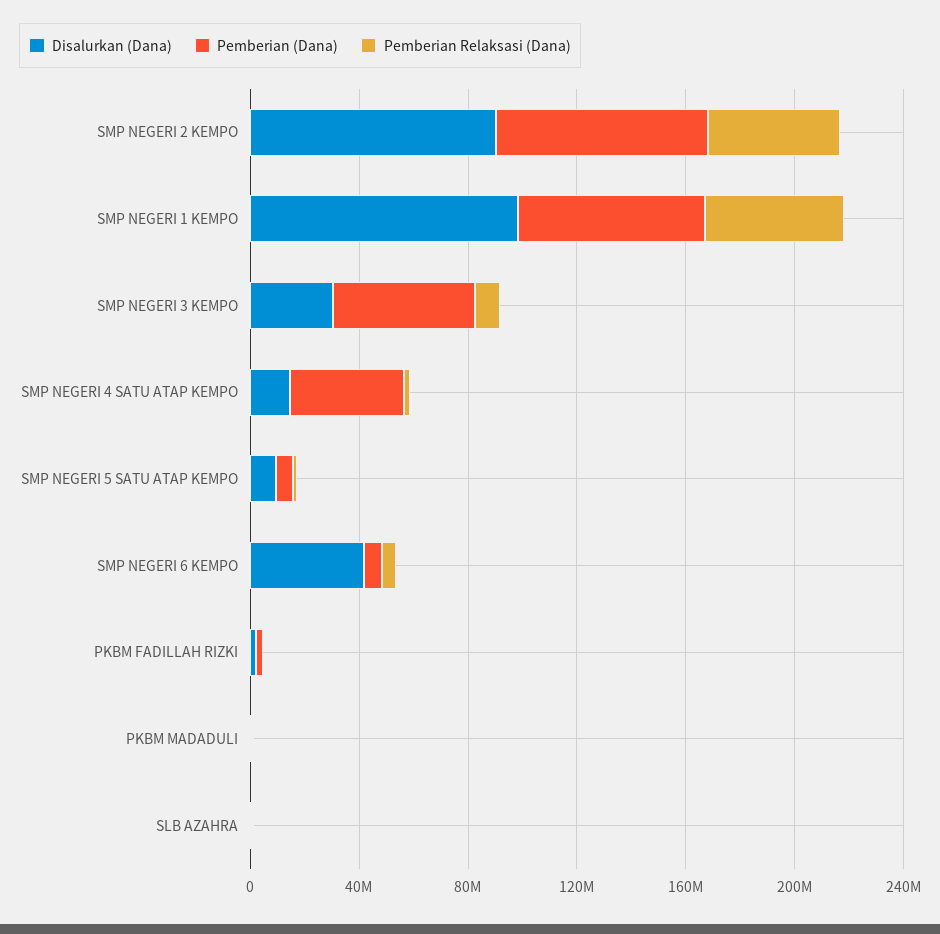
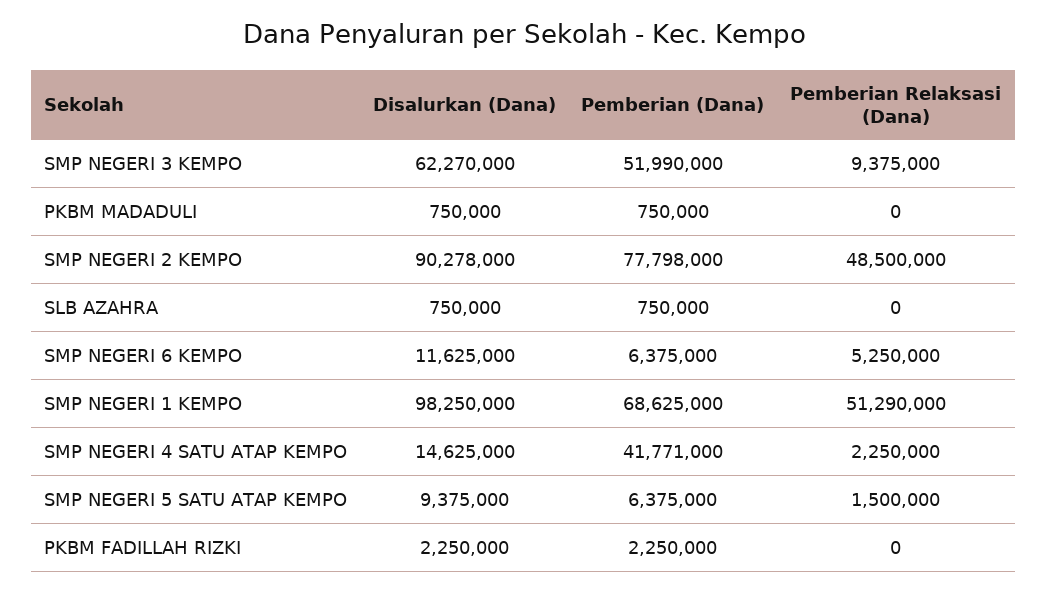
Disalurkan (Dana), SMP NEGERI 3 KEMPO: 30000000 -> 62270000
Disalurkan (Dana), SMP NEGERI 6 KEMPO: 40000000 -> 11625000

